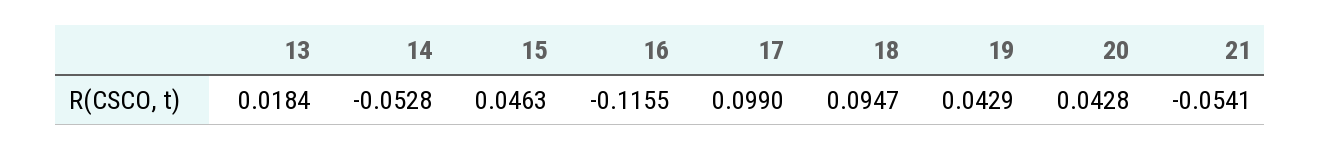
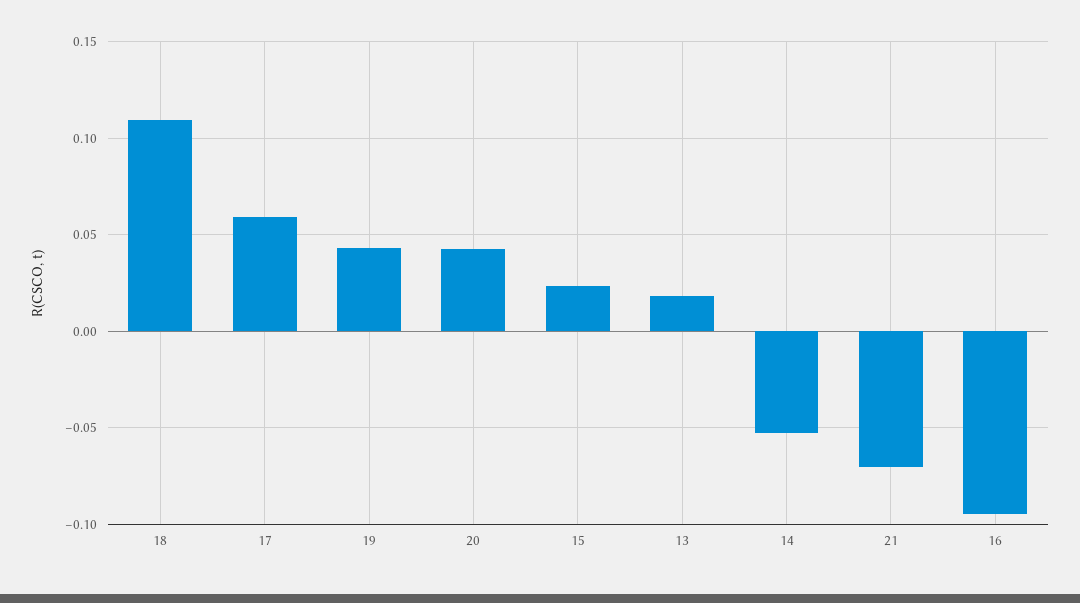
15: 0.0463 -> 0.025
16: -0.1155 -> -0.095
17: 0.099 -> 0.06
18: 0.0947 -> 0.11
21: -0.0541 -> -0.07

